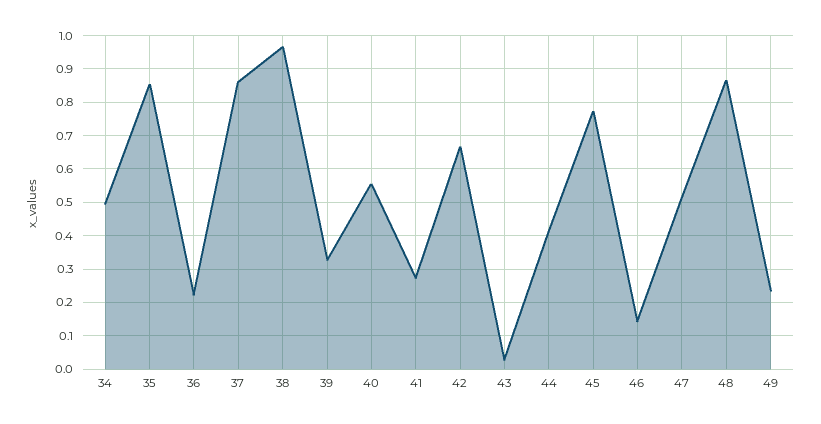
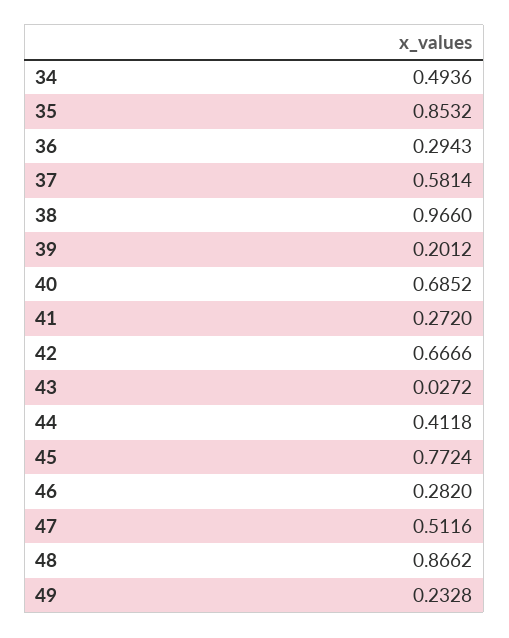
36: 0.22 -> 0.2943
37: 0.86 -> 0.5814
39: 0.32 -> 0.2012
40: 0.56 -> 0.6852
46: 0.14 -> 0.282

